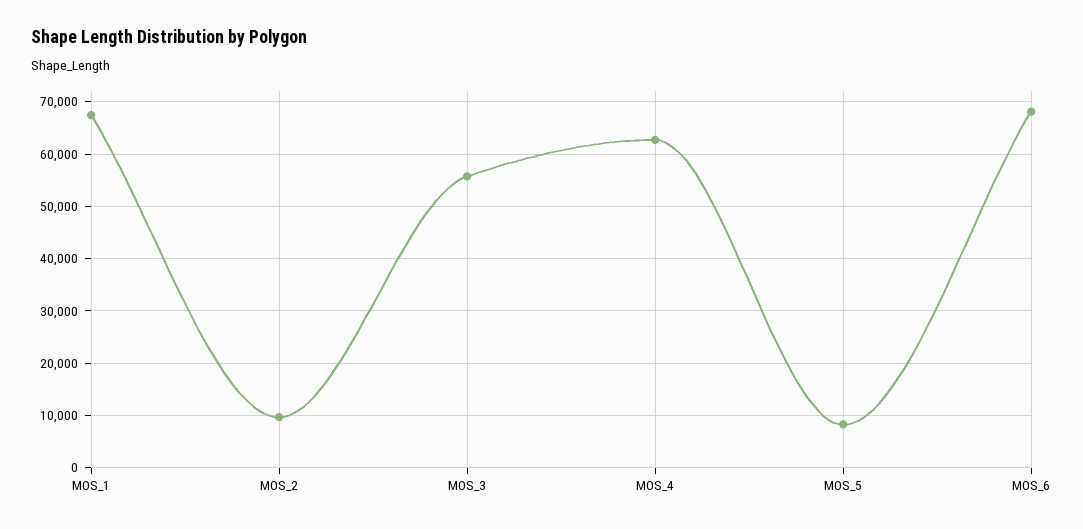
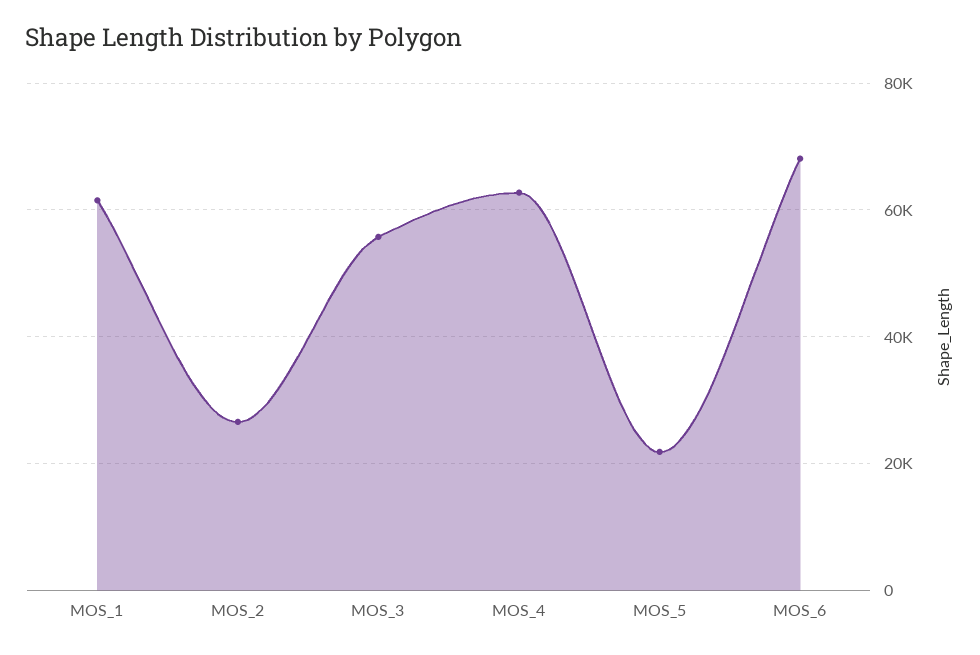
MOS_1: 68000 -> 62000
MOS_2: 10000 -> 26000
MOS_5: 8000 -> 22000

